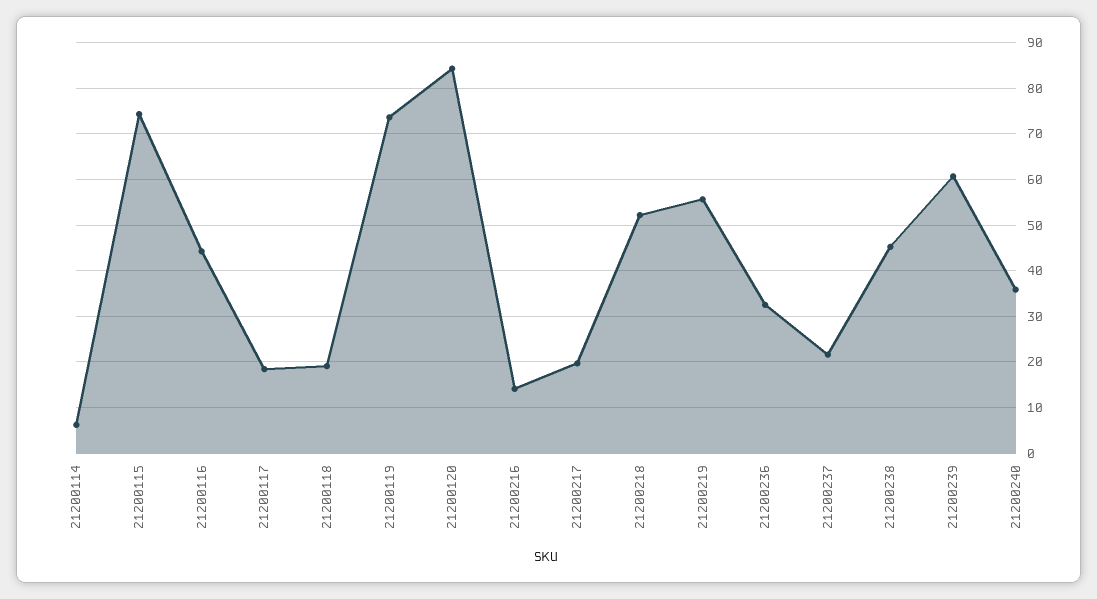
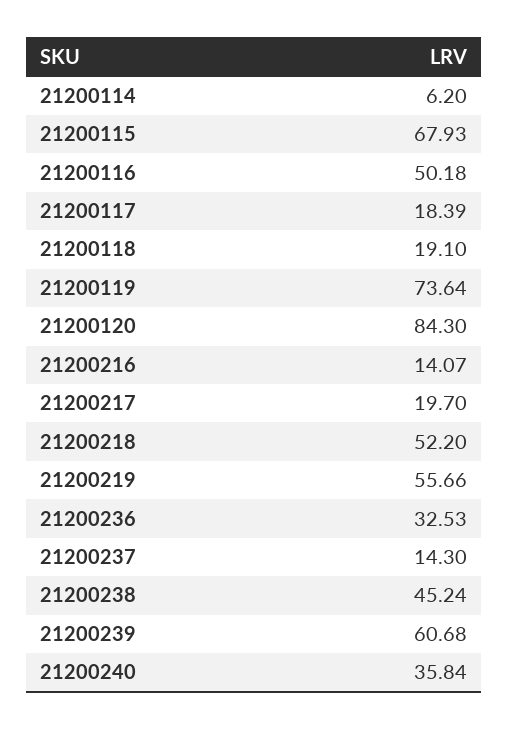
21200115: 74 -> 67.93
21200116: 44 -> 50.18
21200237: 22 -> 14.3

